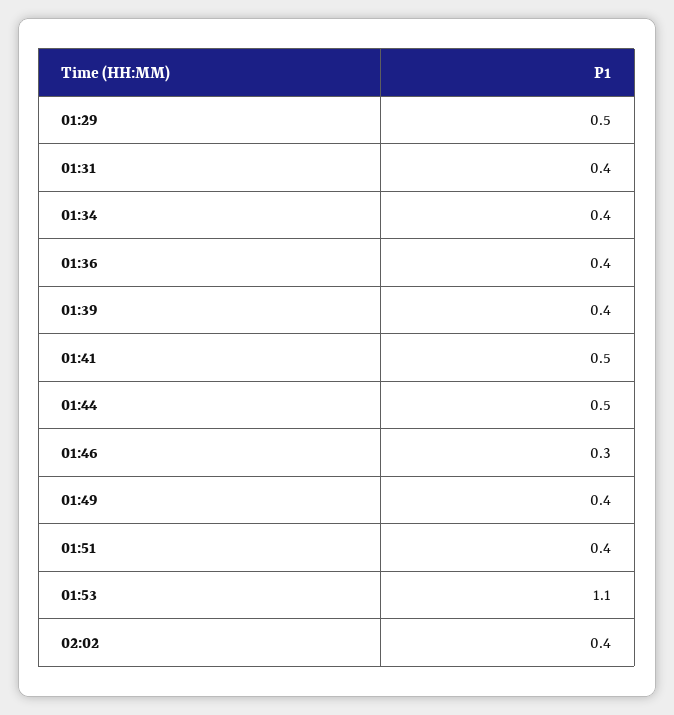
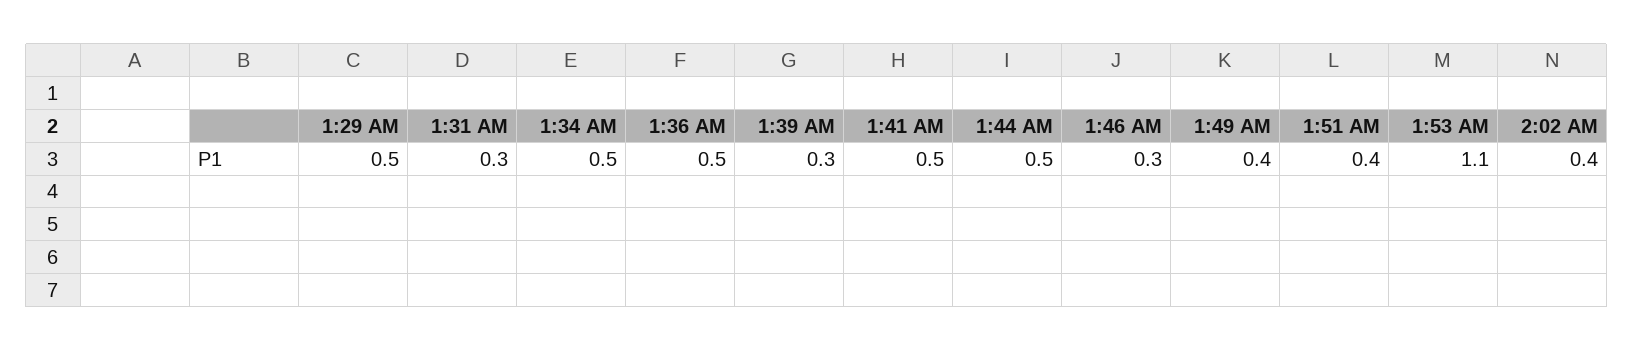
01:31: 0.4 -> 0.3
01:34: 0.4 -> 0.5
01:36: 0.4 -> 0.5
01:39: 0.4 -> 0.3

